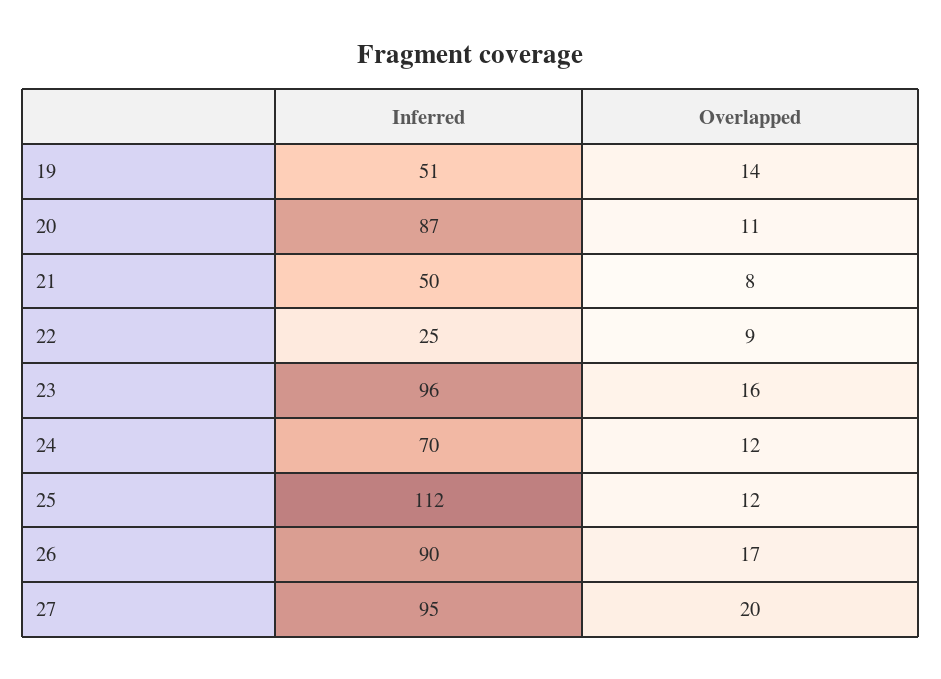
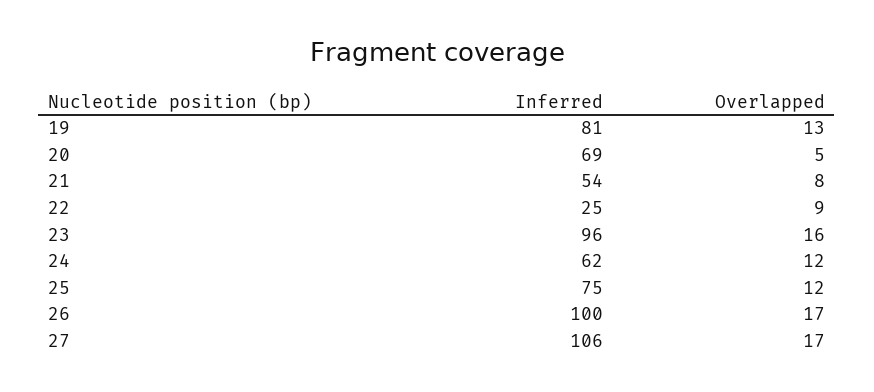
Inferred, 19: 51 -> 81
Overlapped, 19: 14 -> 13
Inferred, 20: 87 -> 69
Overlapped, 20: 11 -> 5
Inferred, 21: 50 -> 54
Inferred, 24: 70 -> 62
Inferred, 25: 112 -> 75
Inferred, 26: 90 -> 100
Inferred, 27: 95 -> 106
Overlapped, 27: 20 -> 17

